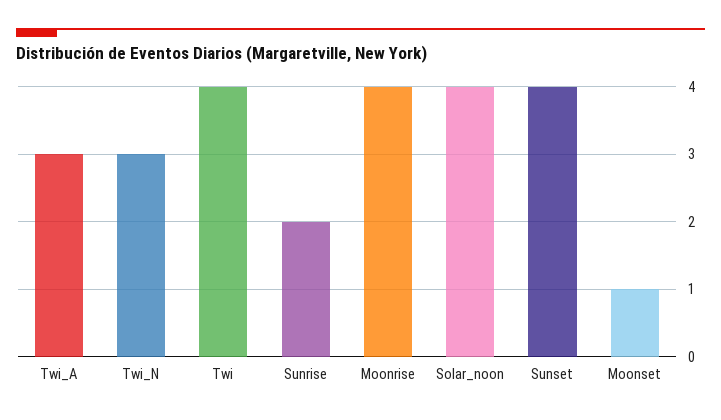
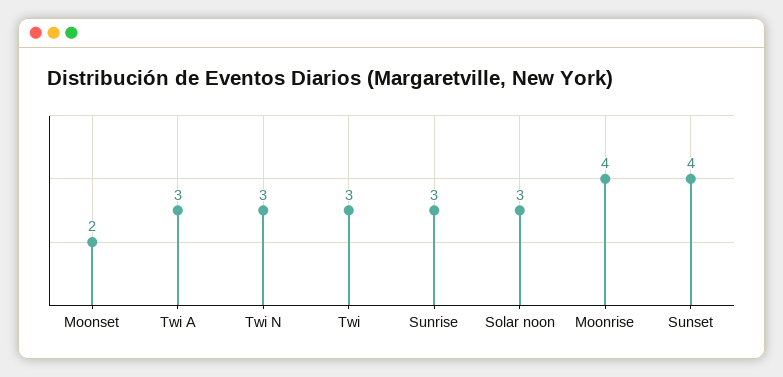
Twi: 4 -> 3
Sunrise: 2 -> 3
Solar_noon: 4 -> 3
Moonset: 1 -> 2

